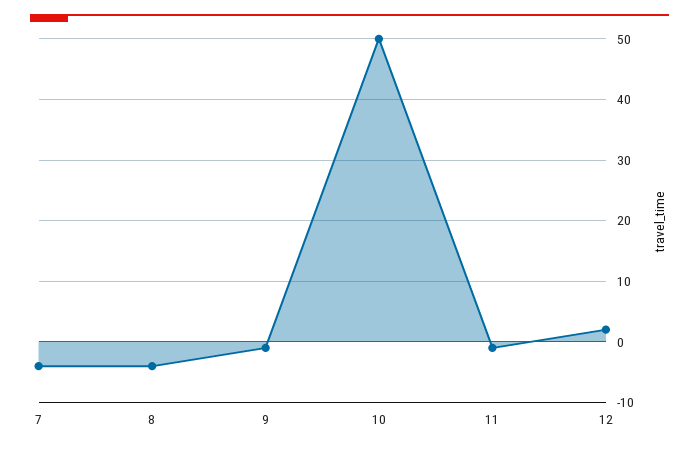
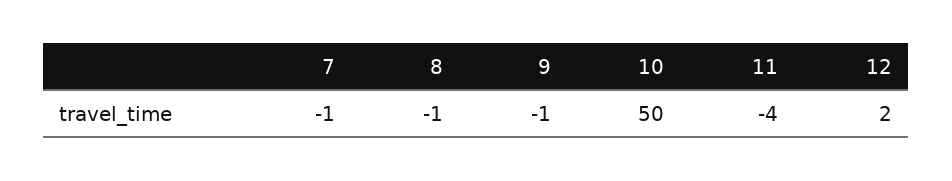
7: -4 -> -1
8: -4 -> -1
11: -1 -> -4

